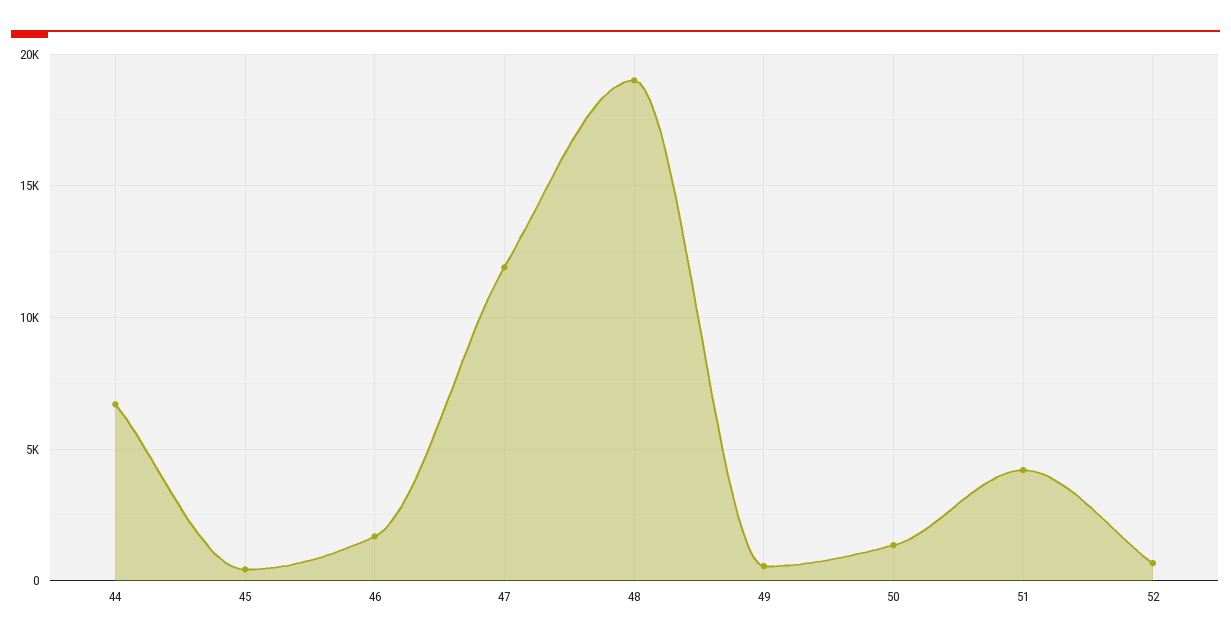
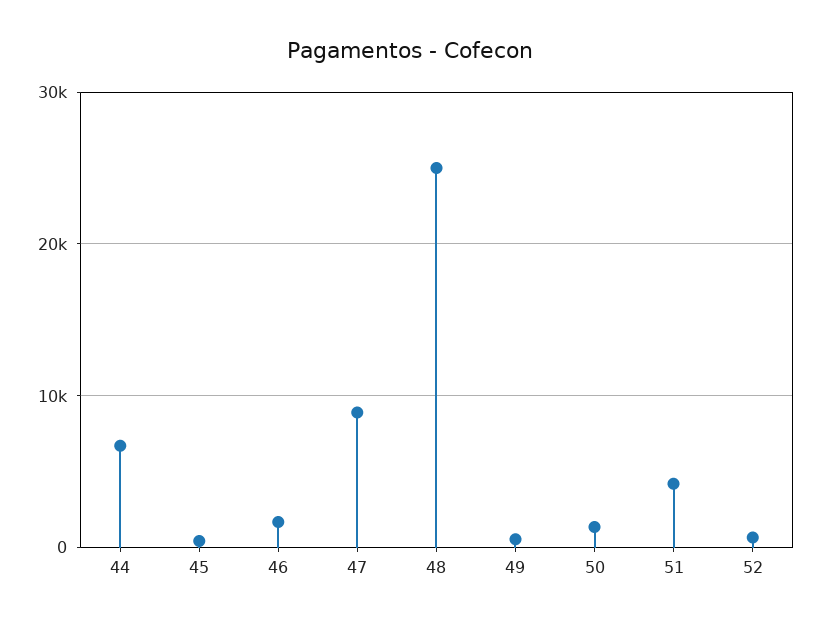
47: 12000 -> 9000
48: 19000 -> 25000

